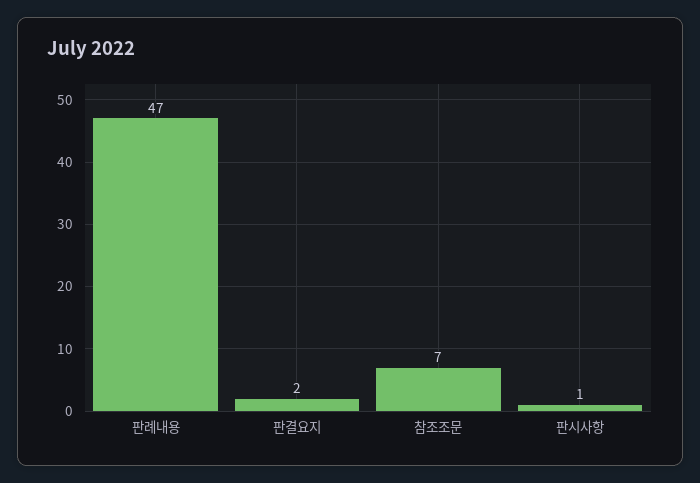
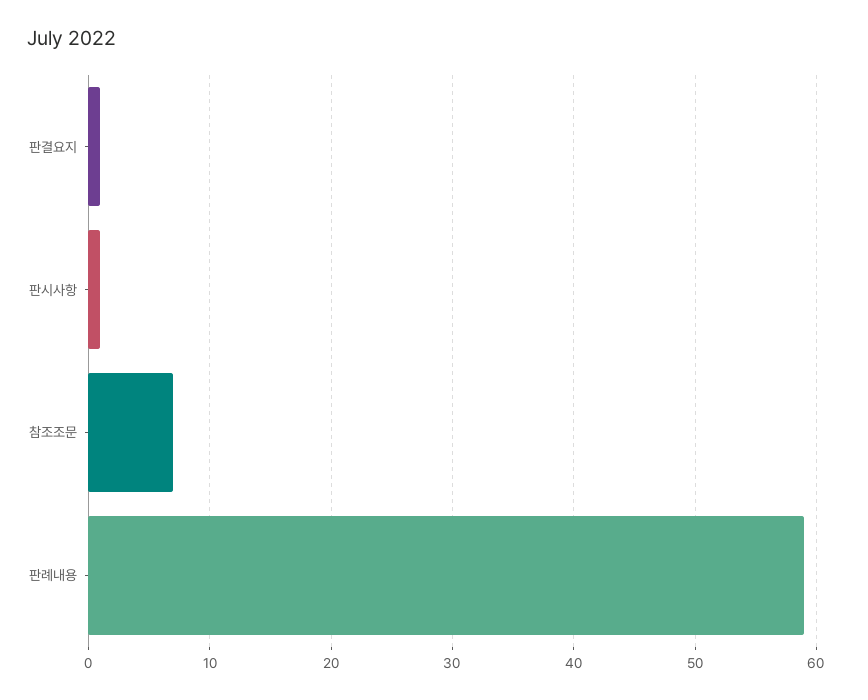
판례내용: 47 -> 59
판결요지: 2 -> 1

